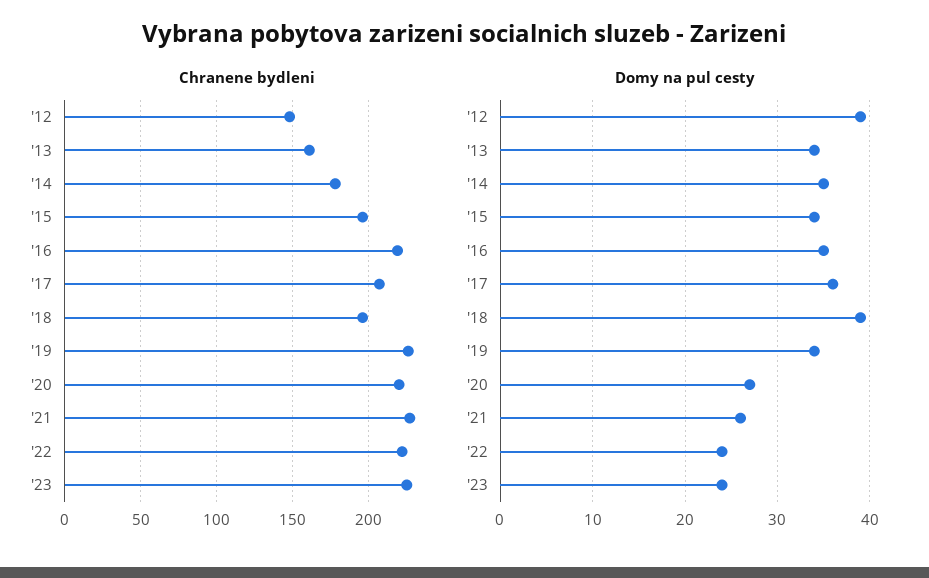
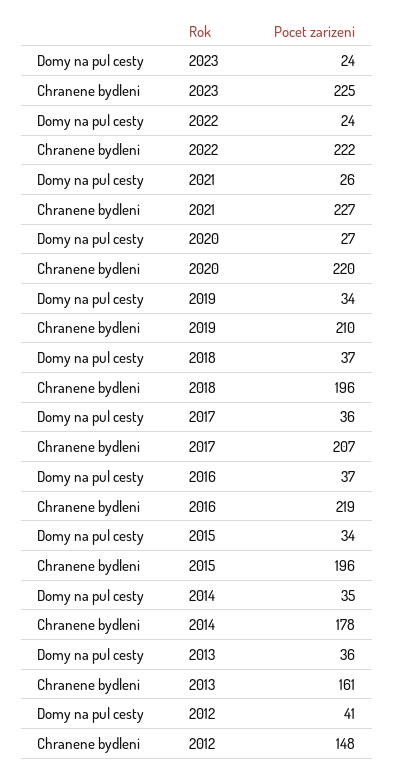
Chranene bydleni, '19: 225 -> 210
Domy na pul cesty, '12: 39 -> 41
Domy na pul cesty, '13: 34 -> 36
Domy na pul cesty, '16: 35 -> 37
Domy na pul cesty, '18: 39 -> 37

